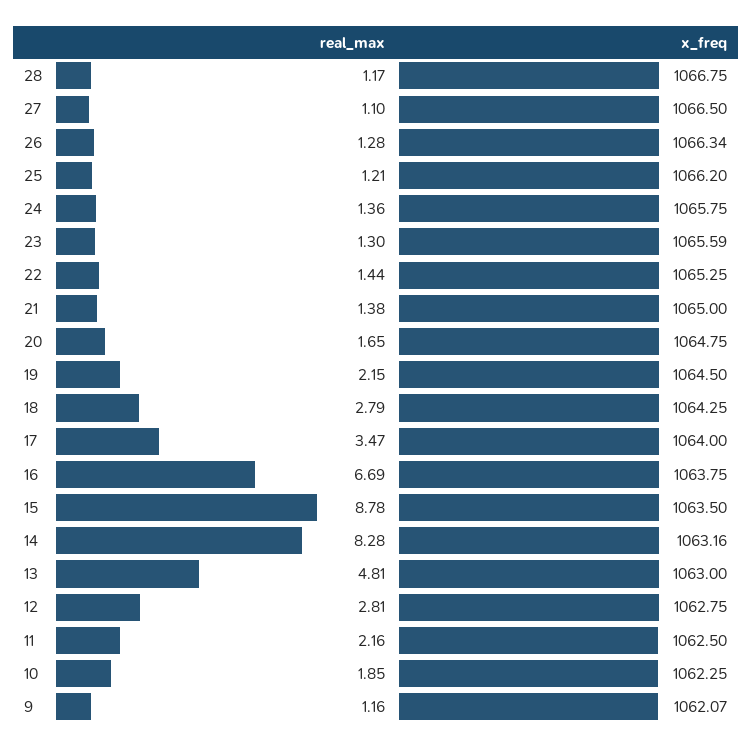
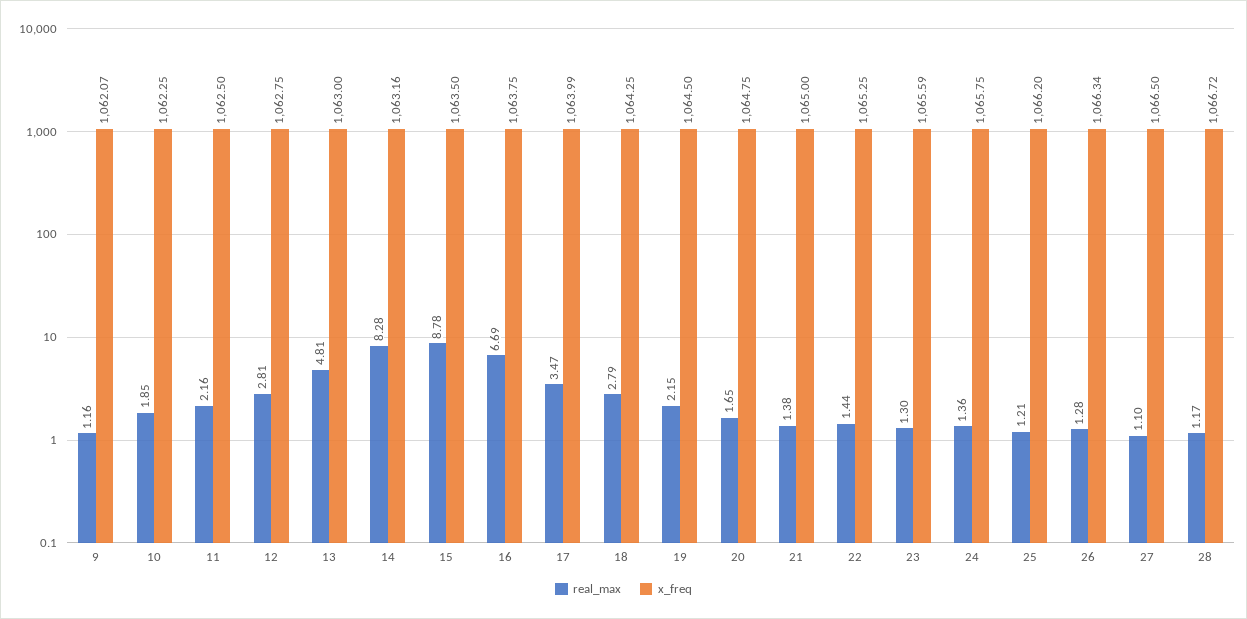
x_freq, 28: 1066.75 -> 1066.72
x_freq, 17: 1064 -> 1063.99

